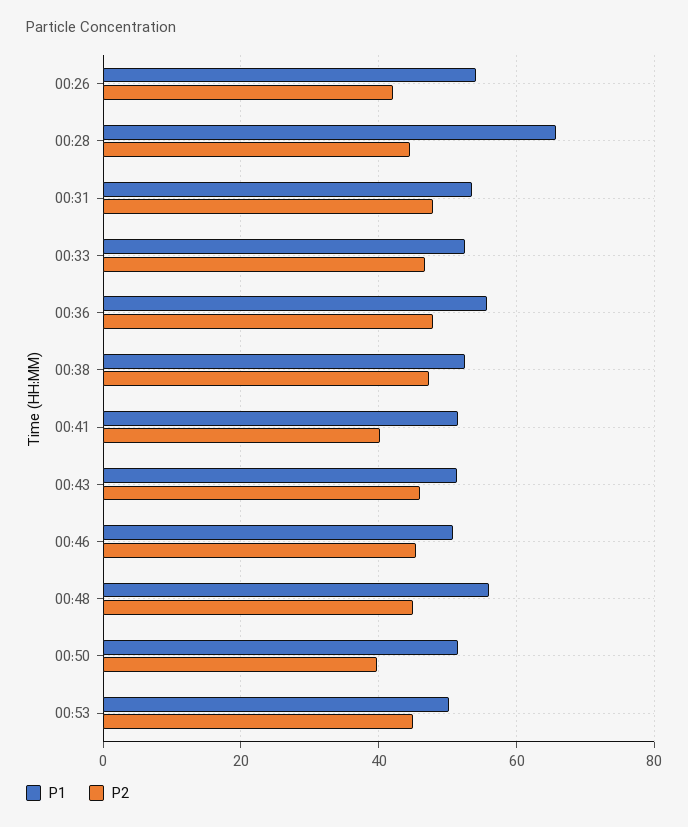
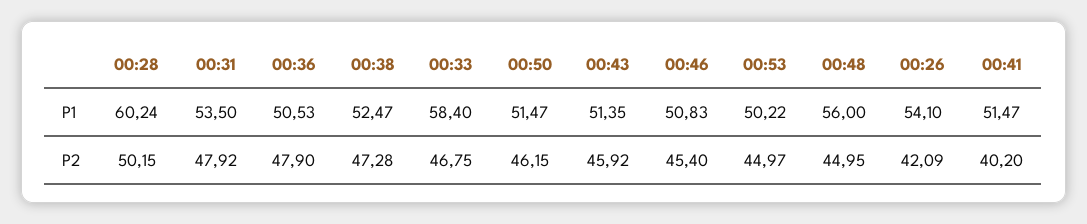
P1, 00:28: 66 -> 60.24
P2, 00:28: 44 -> 50.15
P1, 00:33: 52 -> 58.4
P1, 00:36: 56 -> 50.53
P2, 00:50: 40 -> 46.15

